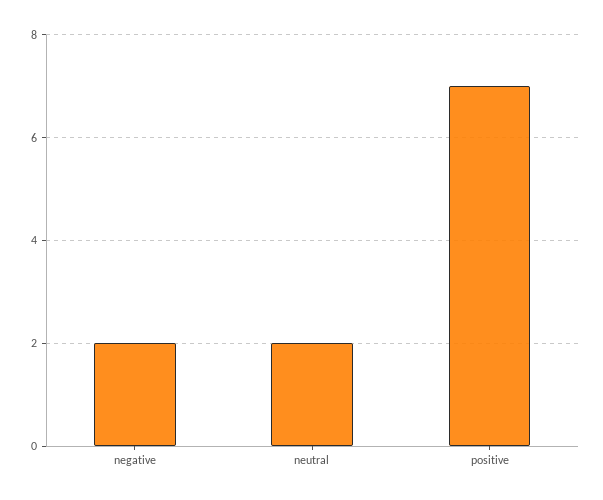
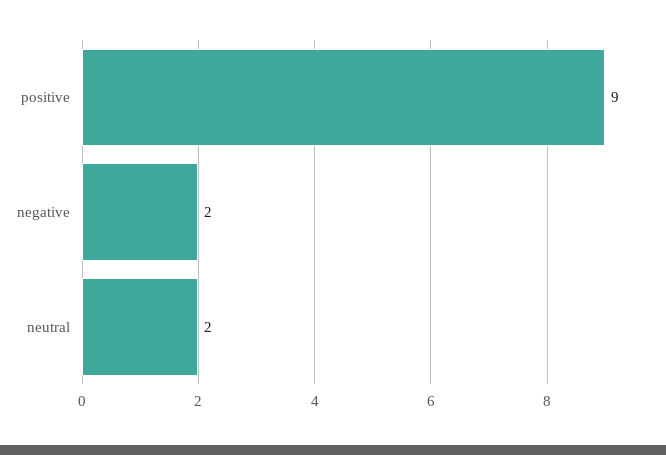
positive: 7 -> 9

